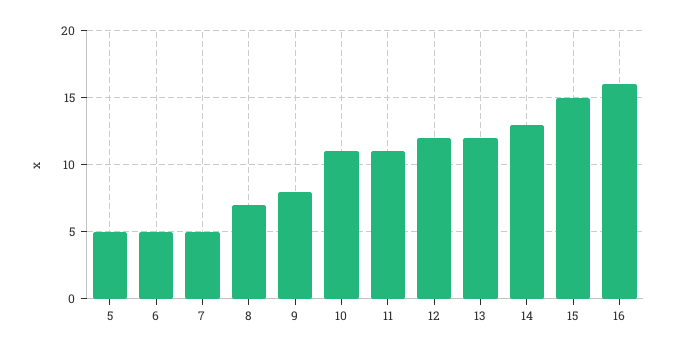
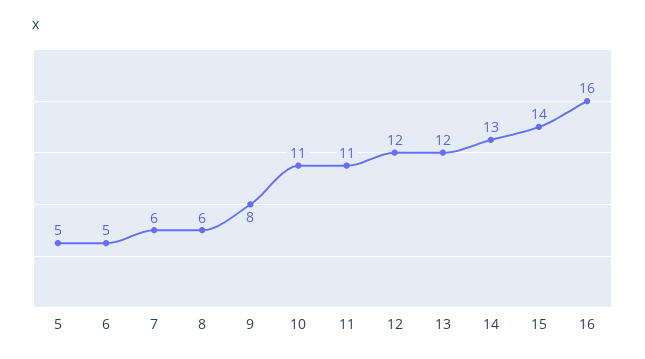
7: 5 -> 6
8: 7 -> 6
15: 15 -> 14

